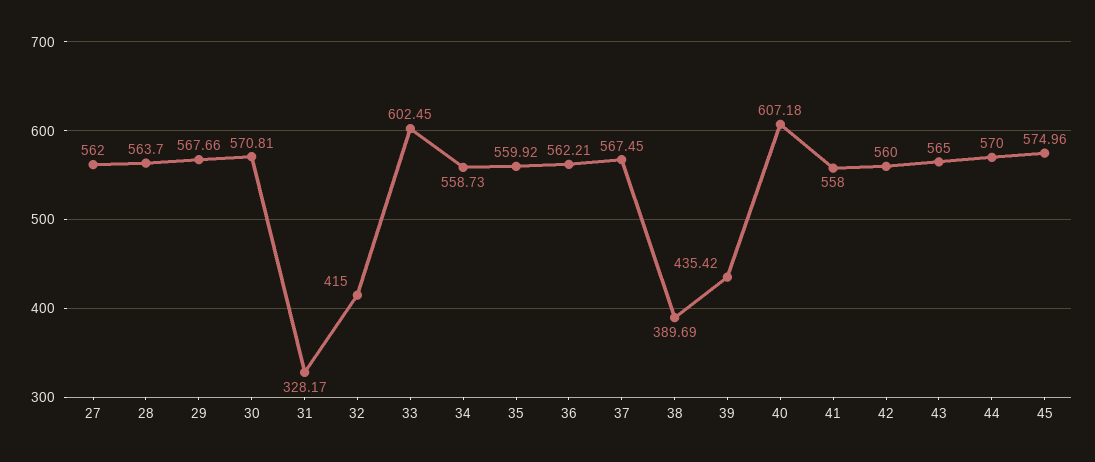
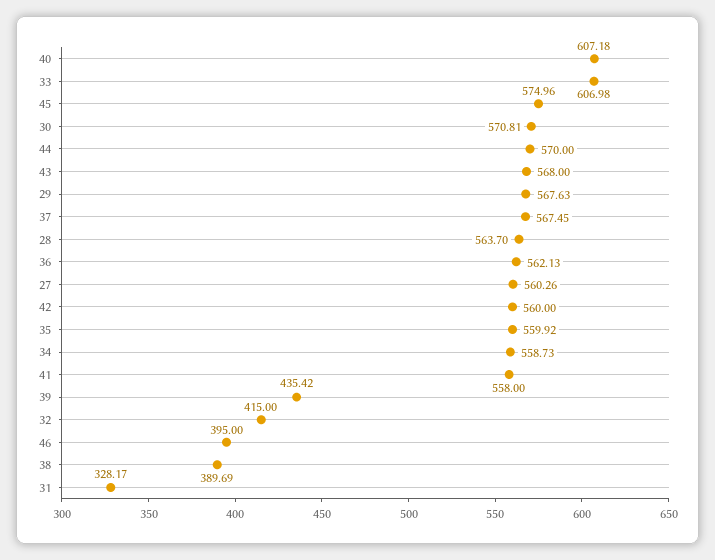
27: 562 -> 560.26
29: 567.66 -> 567.63
33: 602.45 -> 606.98
36: 562.21 -> 562.13
43: 565 -> 568
46: none -> 395

